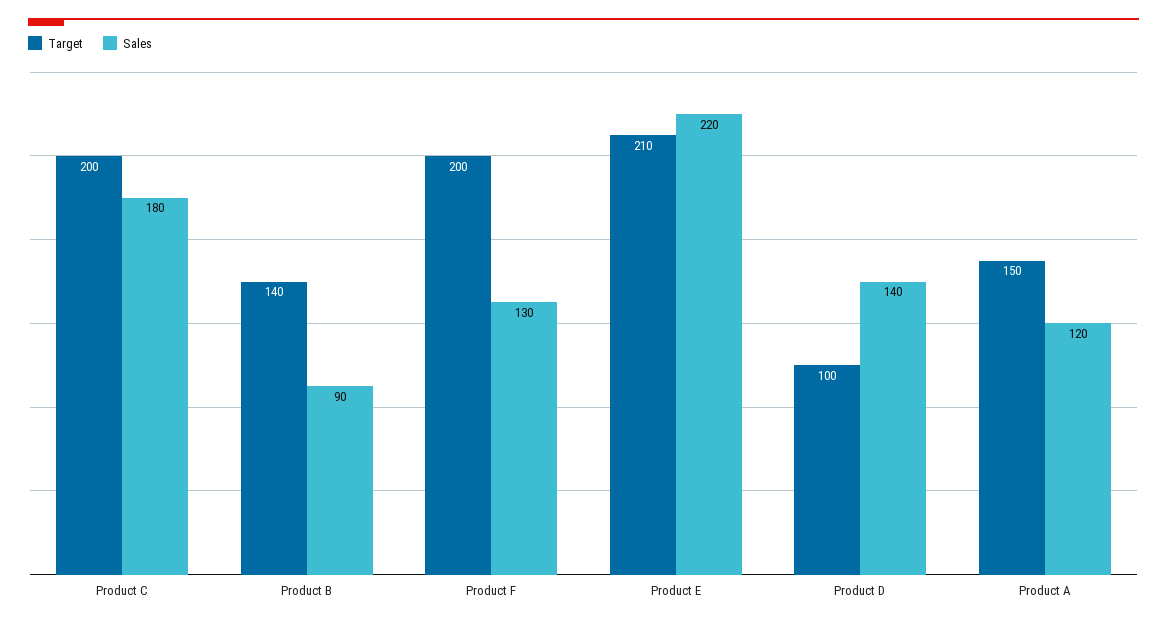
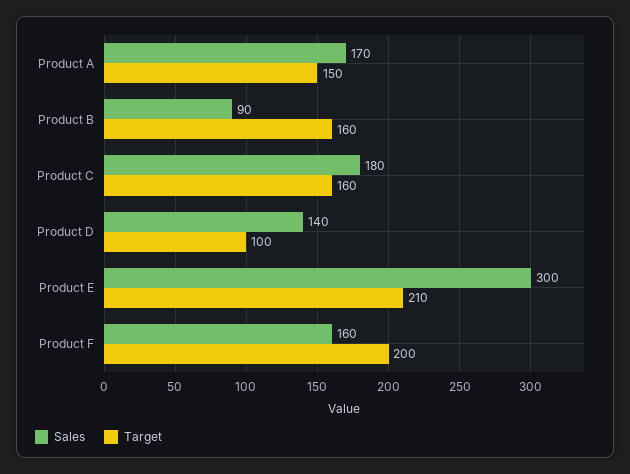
Target, Product C: 200 -> 160
Target, Product B: 140 -> 160
Sales, Product F: 130 -> 160
Sales, Product E: 220 -> 300
Sales, Product A: 120 -> 170

